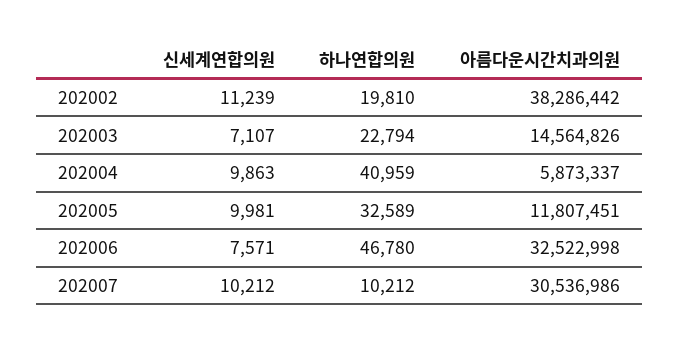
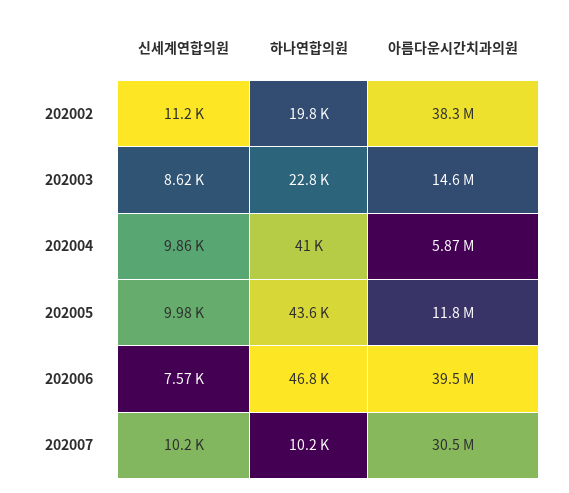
신세계연합의원, 202003: 7107 -> 8620
하나연합의원, 202005: 32589 -> 43600
아름다운시간치과의원, 202006: 32522998 -> 39500000

